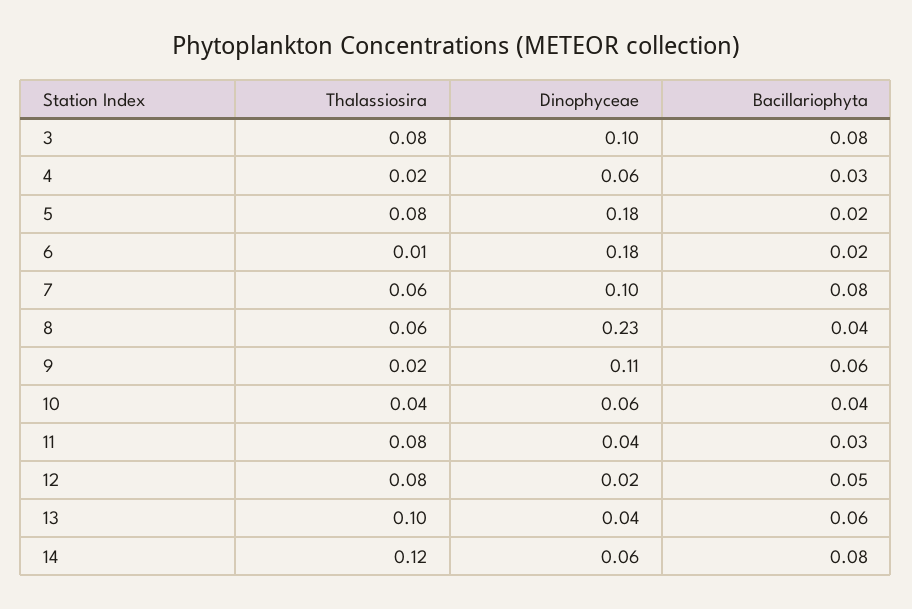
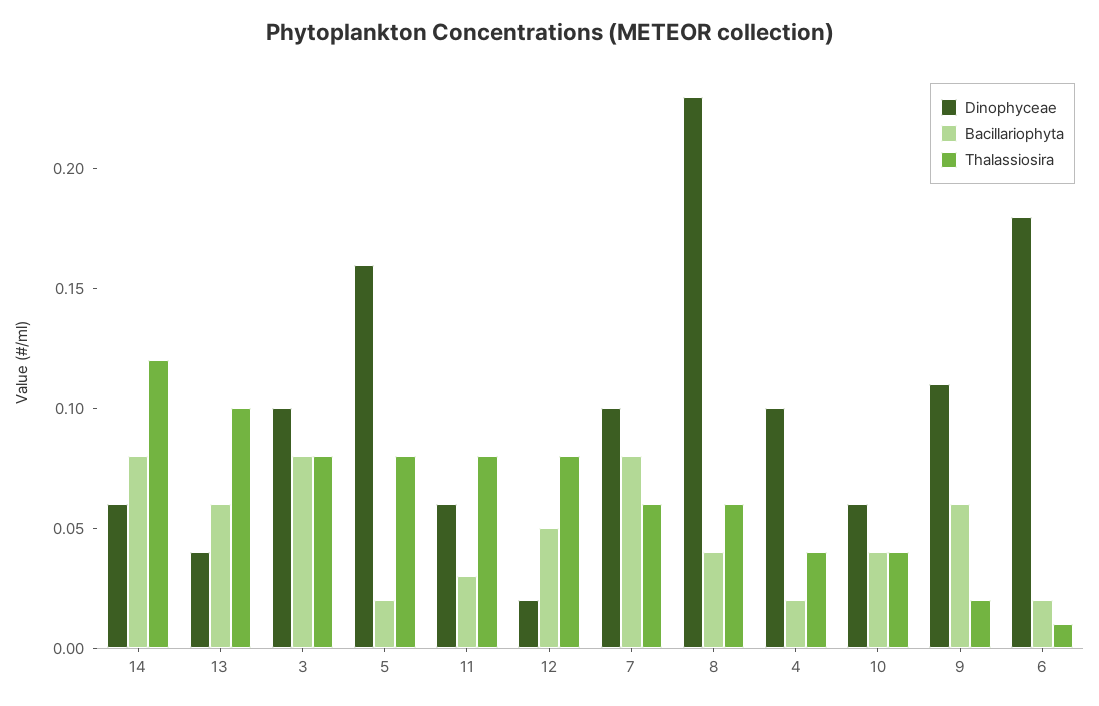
Thalassiosira, 4: 0.02 -> 0.04
Dinophyceae, 4: 0.06 -> 0.1
Bacillariophyta, 4: 0.03 -> 0.02
Dinophyceae, 5: 0.18 -> 0.16
Dinophyceae, 11: 0.04 -> 0.06

